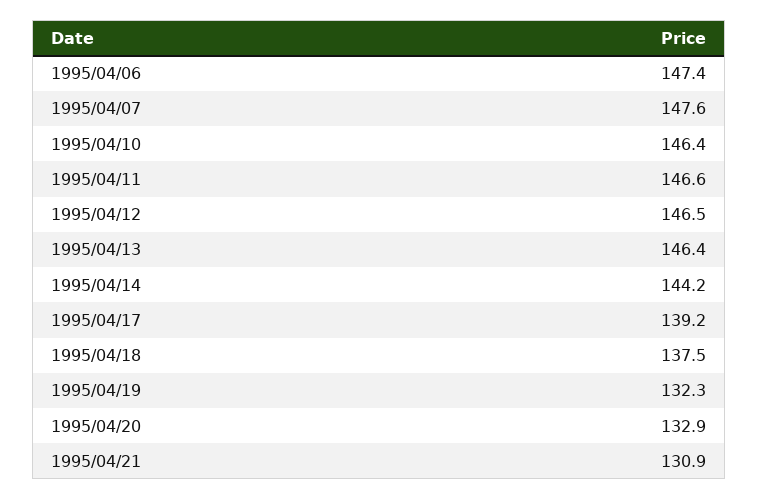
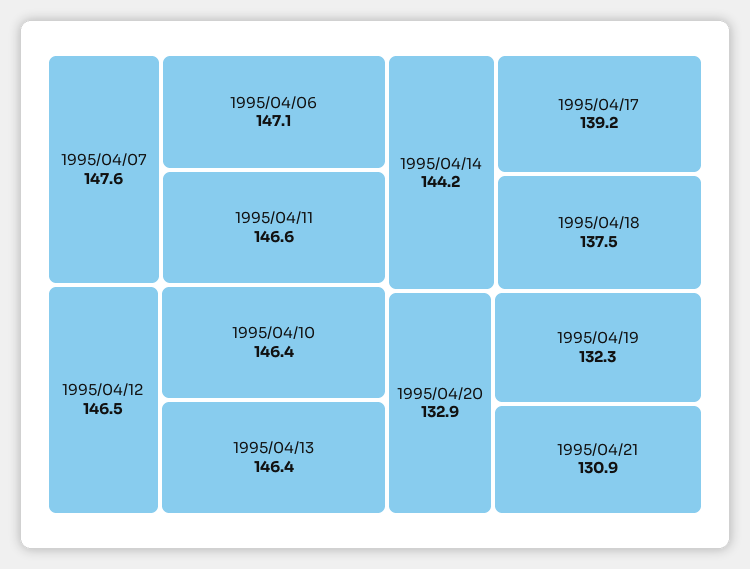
1995/04/06: 147.4 -> 147.1

